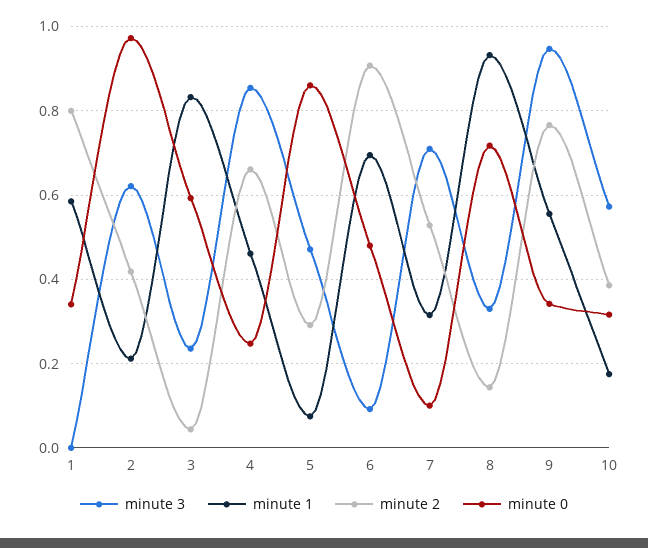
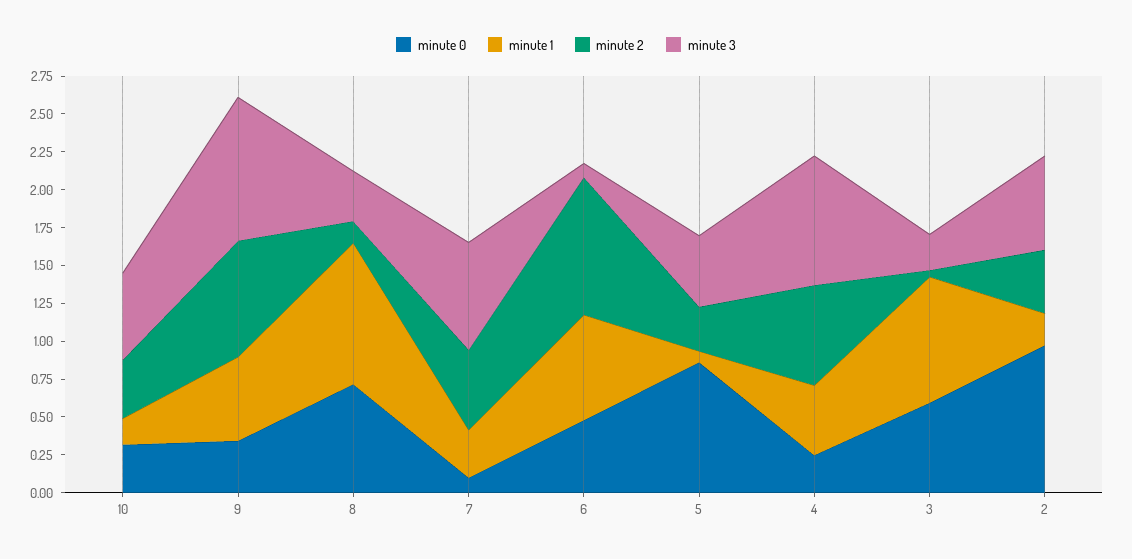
minute 3, 1: 0 -> none
minute 1, 1: 0.58 -> none
minute 2, 1: 0.8 -> none
minute 0, 1: 0.34 -> none

